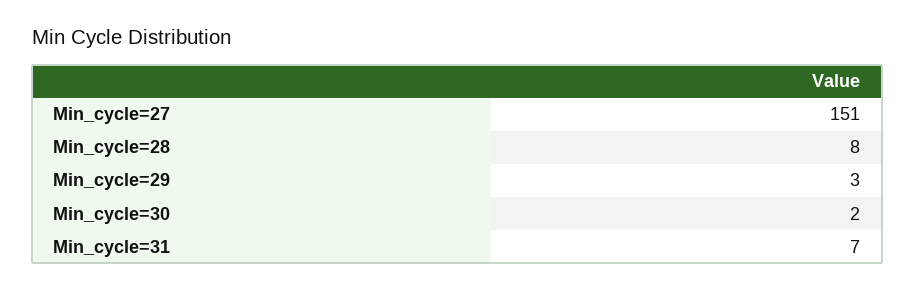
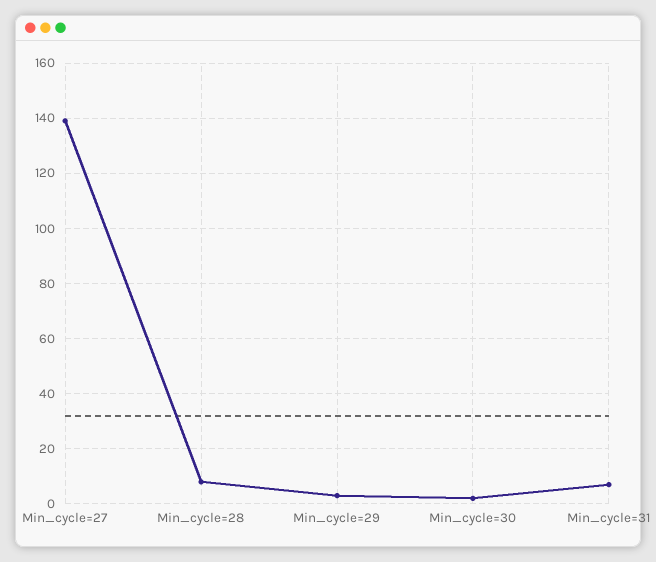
Min_cycle=27: 151 -> 140

